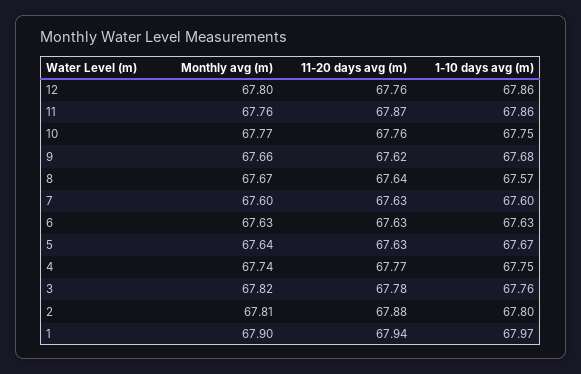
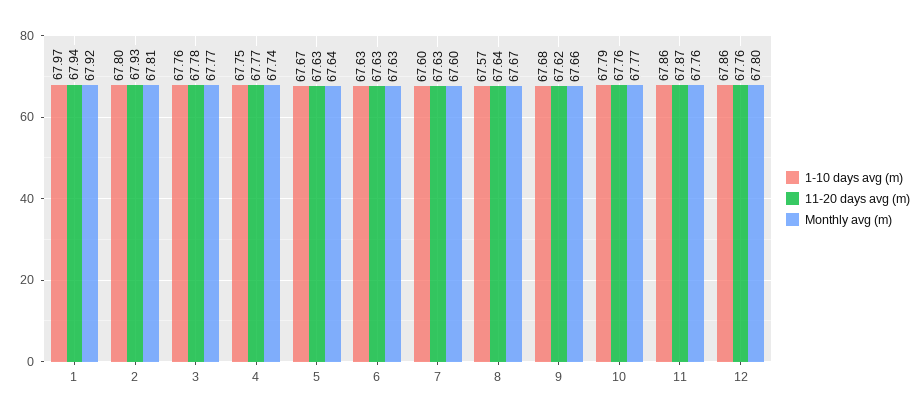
1-10 days avg (m), 10: 67.75 -> 67.79
Monthly avg (m), 3: 67.82 -> 67.77
11-20 days avg (m), 2: 67.88 -> 67.93
Monthly avg (m), 1: 67.9 -> 67.92

